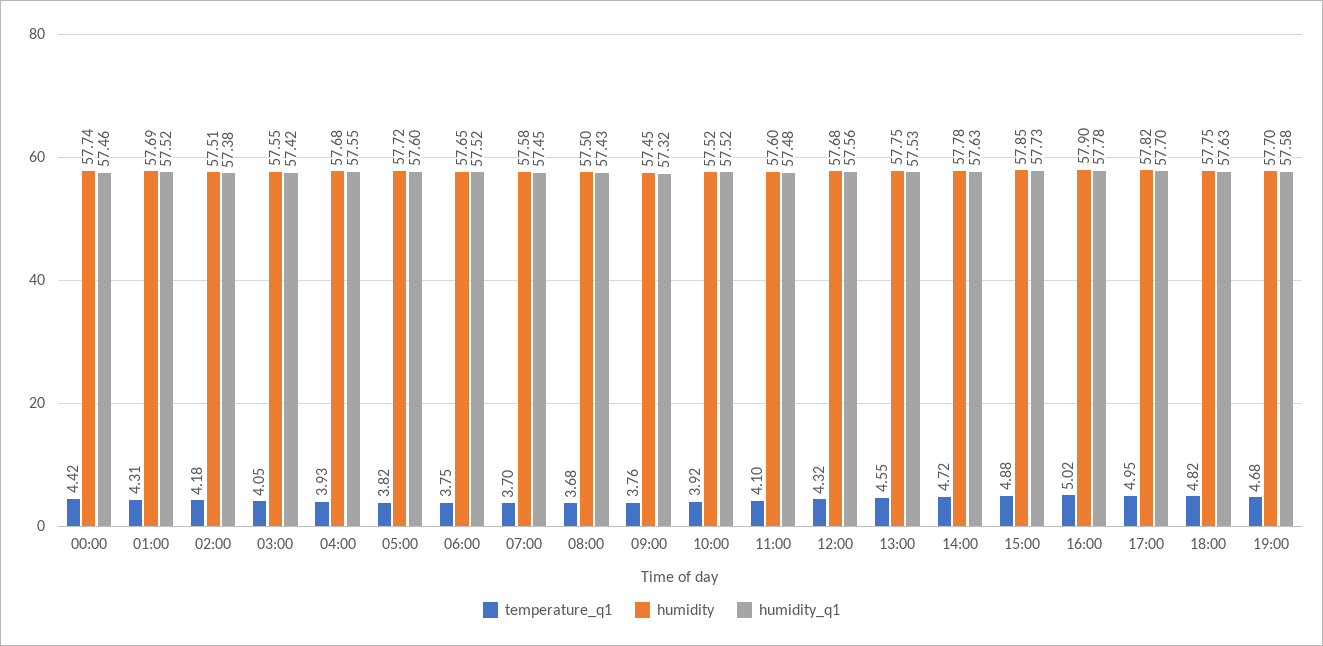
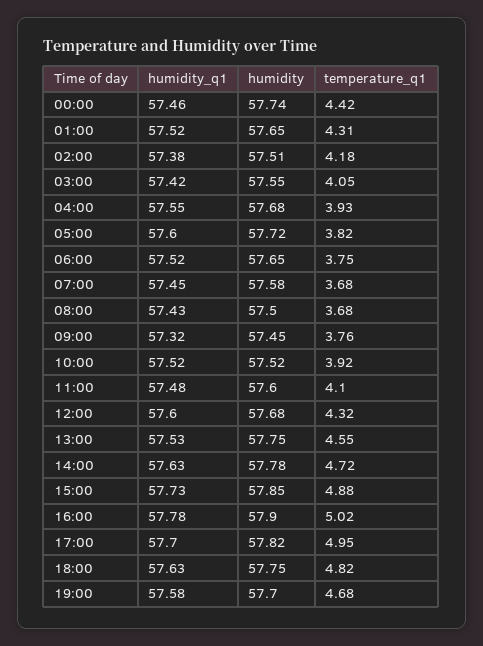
humidity, 01:00: 57.69 -> 57.65
temperature_q1, 07:00: 3.7 -> 3.68
humidity_q1, 12:00: 57.56 -> 57.6

